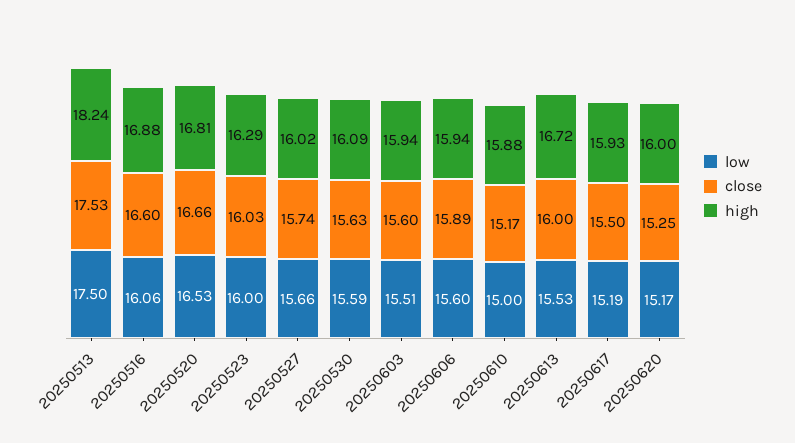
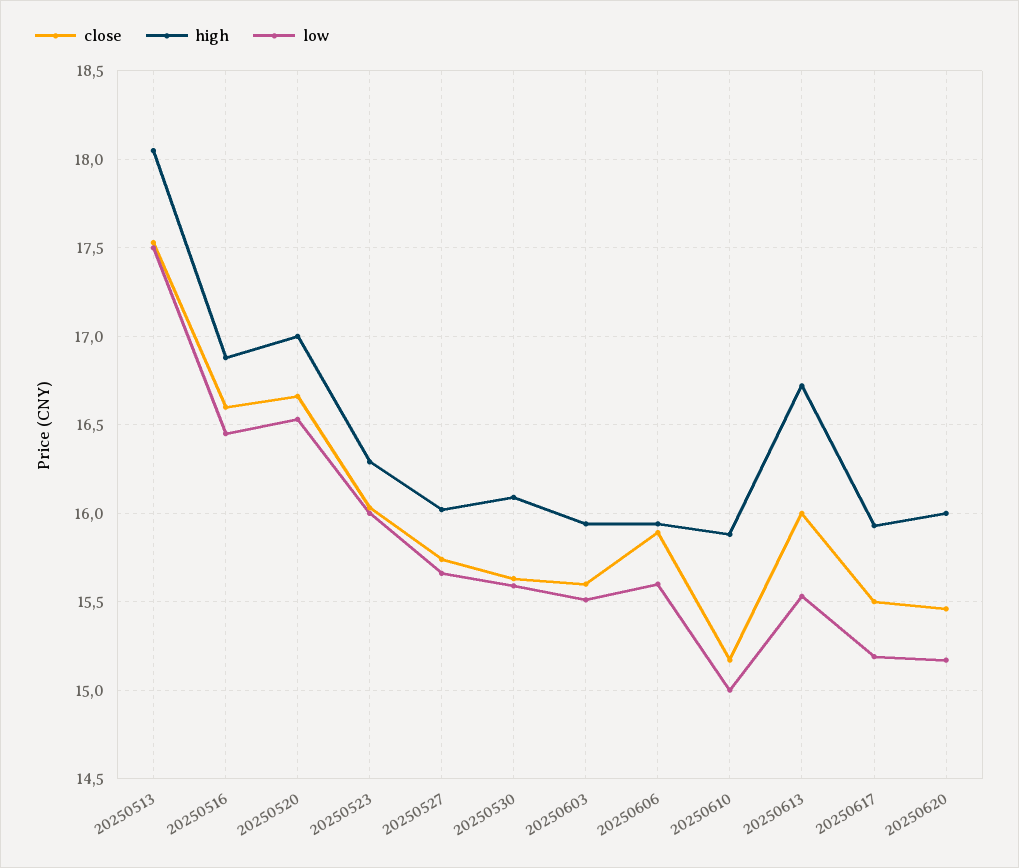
high, 20250513: 18.24 -> 18.05
low, 20250516: 16.06 -> 16.45
high, 20250520: 16.81 -> 17
close, 20250620: 15.25 -> 15.45

